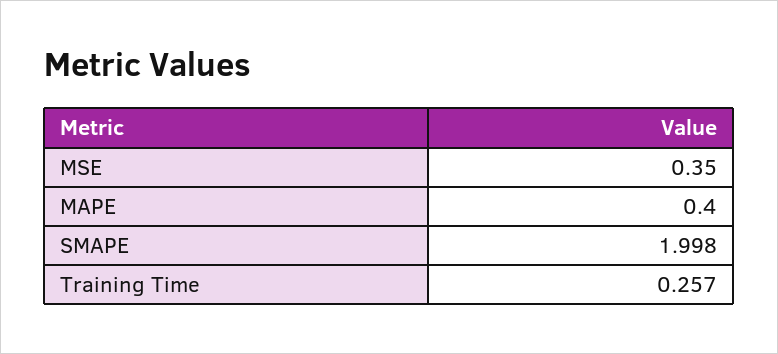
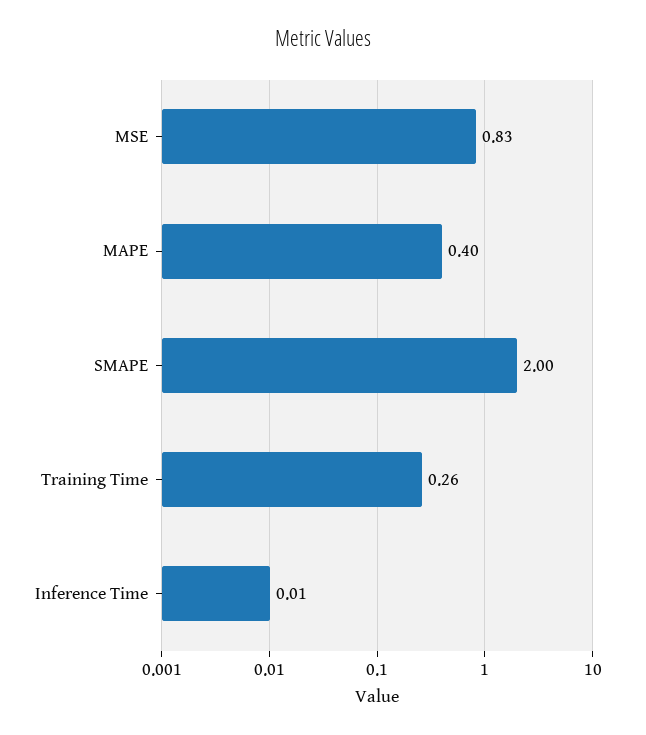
MSE: 0.35 -> 0.83
Inference Time: none -> 0.01

